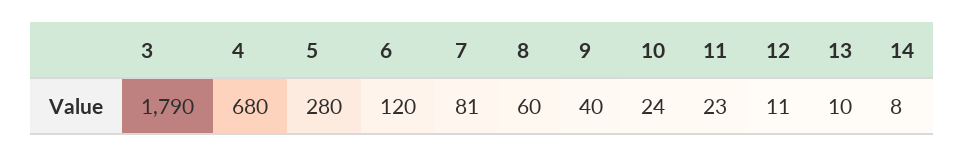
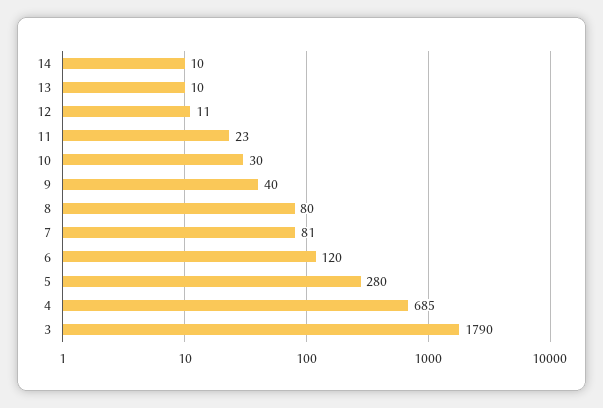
4: 680 -> 685
8: 60 -> 80
10: 24 -> 30
14: 8 -> 10

